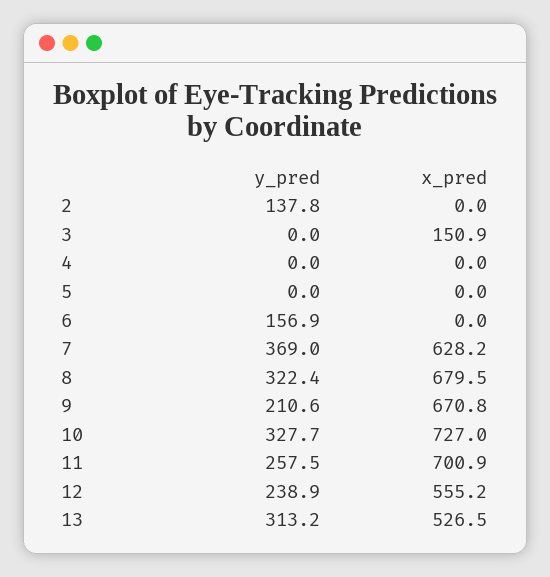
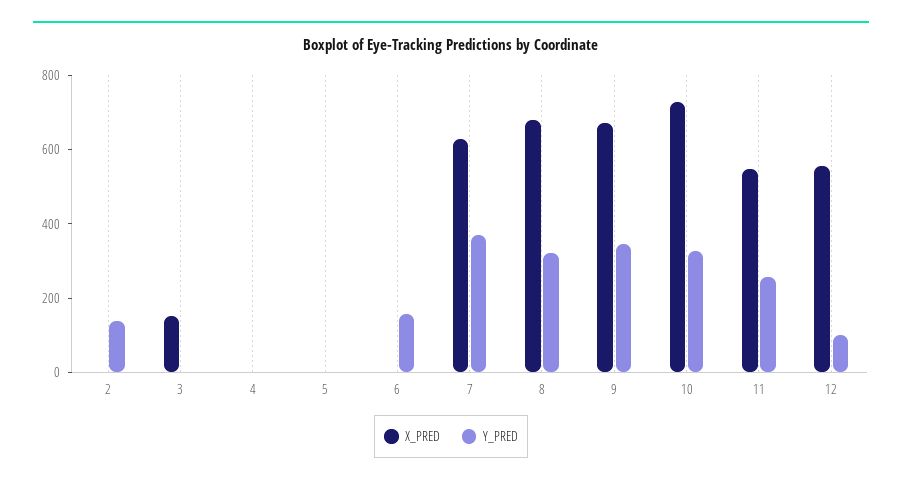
y_pred, 9: 210.6 -> 350
x_pred, 11: 700.9 -> 550
y_pred, 12: 238.9 -> 100
y_pred, 13: 313.2 -> none
x_pred, 13: 526.5 -> none

